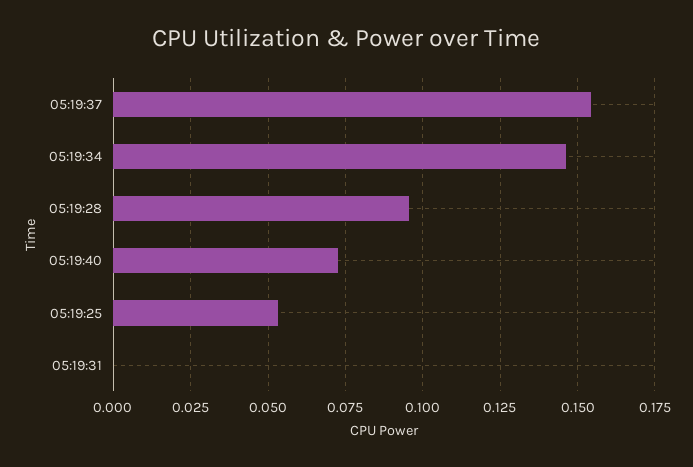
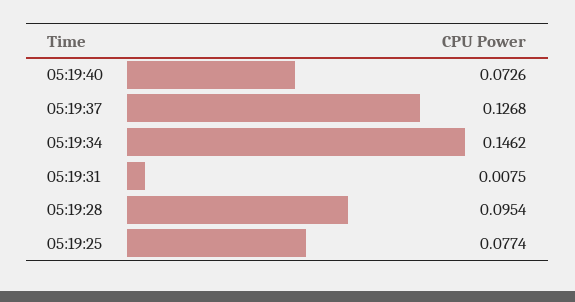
05:19:37: 0.155 -> 0.1268
05:19:25: 0.0525 -> 0.0774
05:19:31: 0 -> 0.0075

